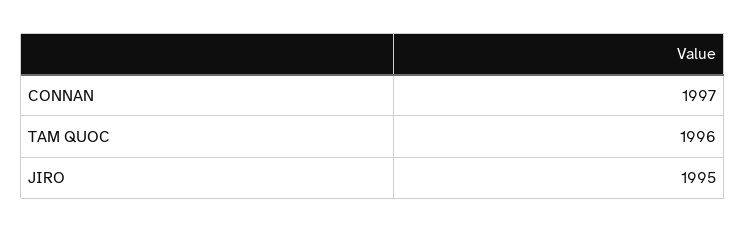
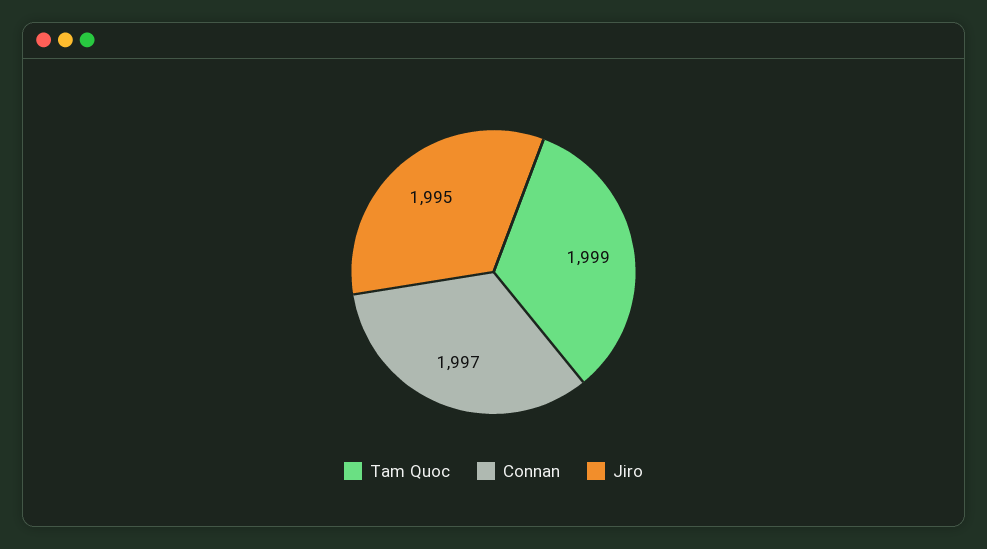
TAM QUOC: 1996 -> 1999

